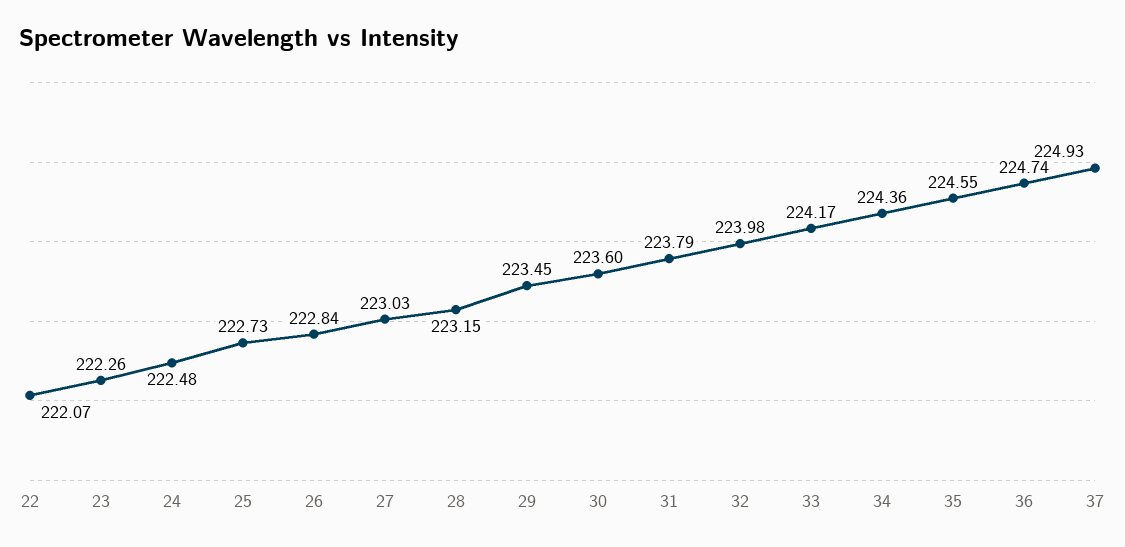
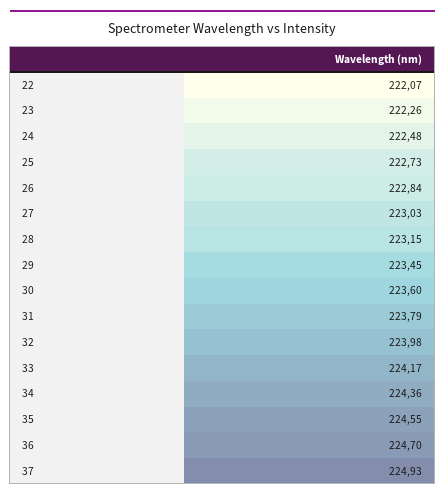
36: 224.74 -> 224.7

